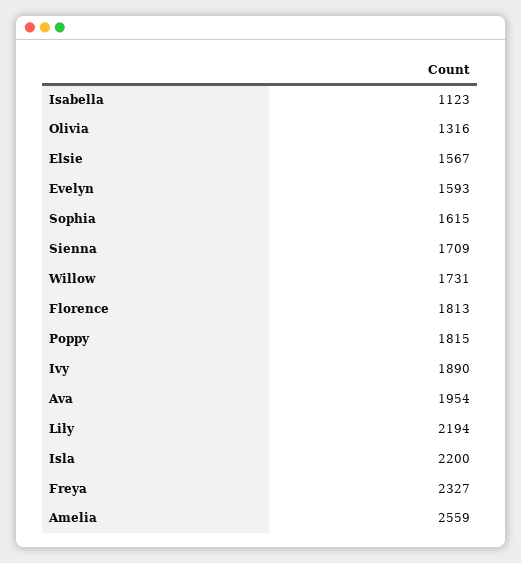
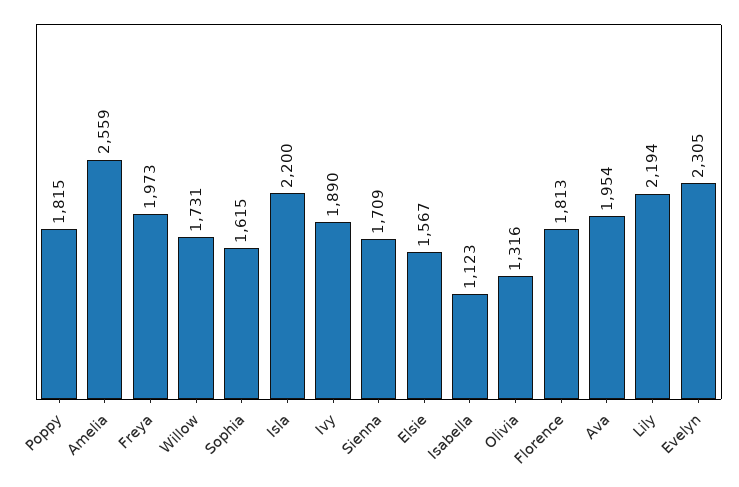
Evelyn: 1593 -> 2305
Freya: 2327 -> 1973

